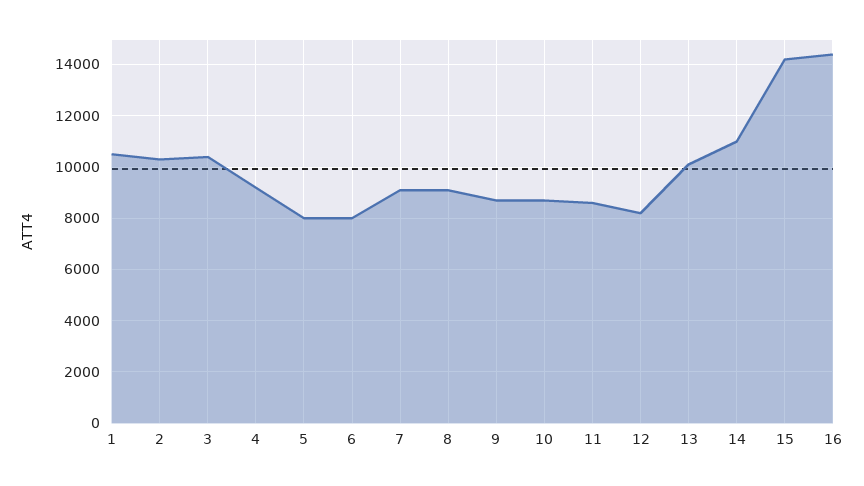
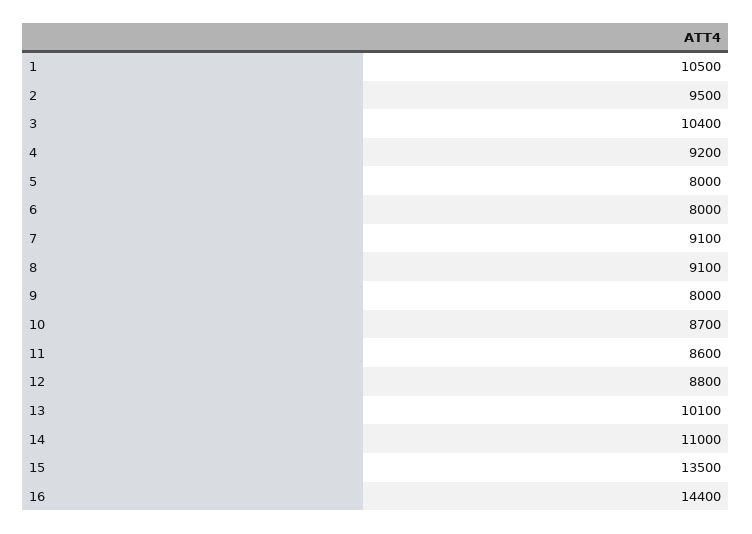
2: 10250 -> 9500
9: 8750 -> 8000
12: 8250 -> 8800
15: 14250 -> 13500

